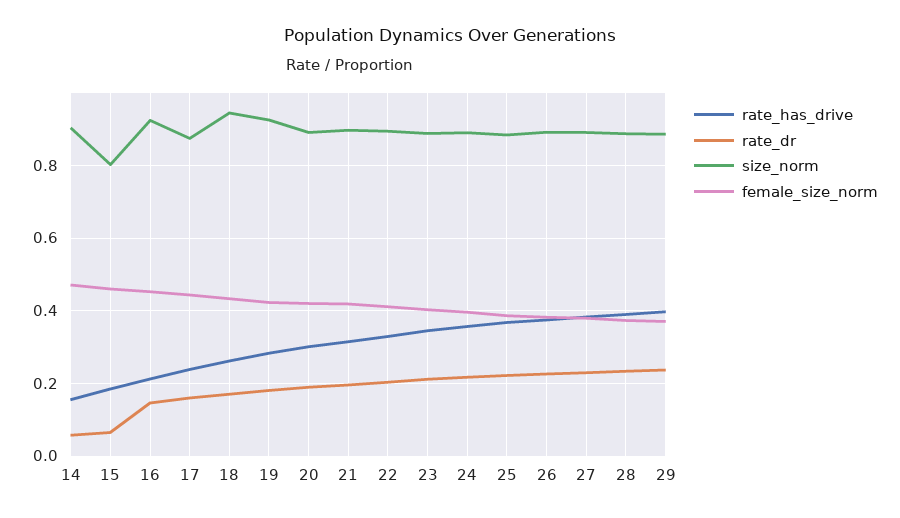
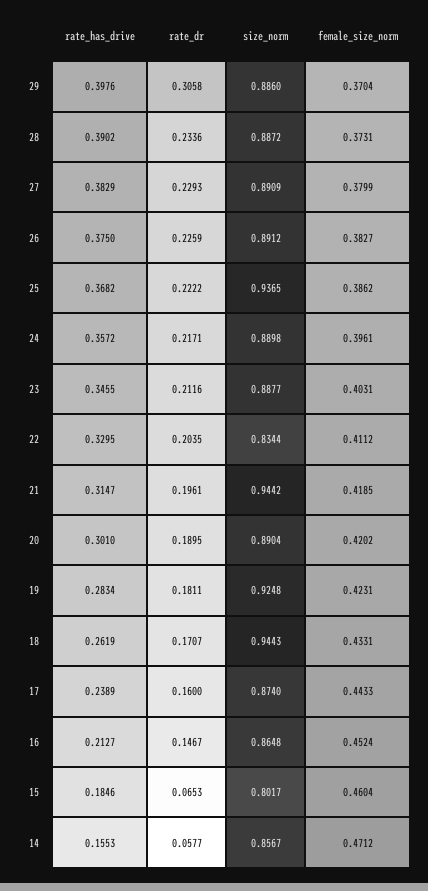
size_norm, 14: 0.9 -> 0.8567
size_norm, 16: 0.92 -> 0.8648
size_norm, 21: 0.9 -> 0.9442
size_norm, 22: 0.9 -> 0.8344
size_norm, 25: 0.88 -> 0.9365
rate_dr, 29: 0.24 -> 0.3058

